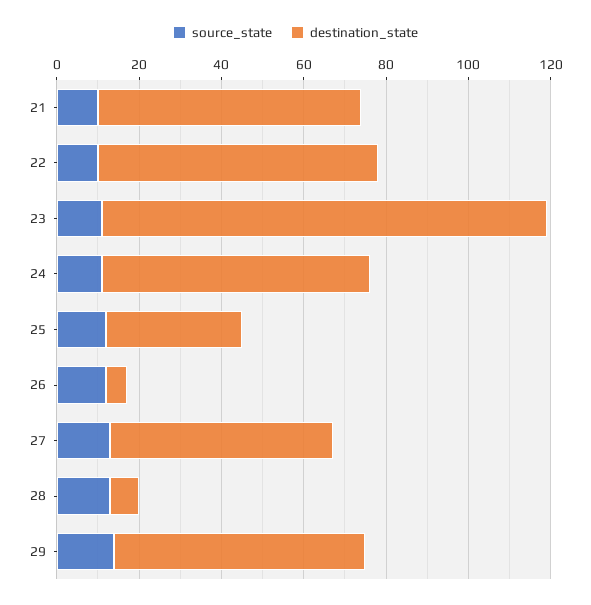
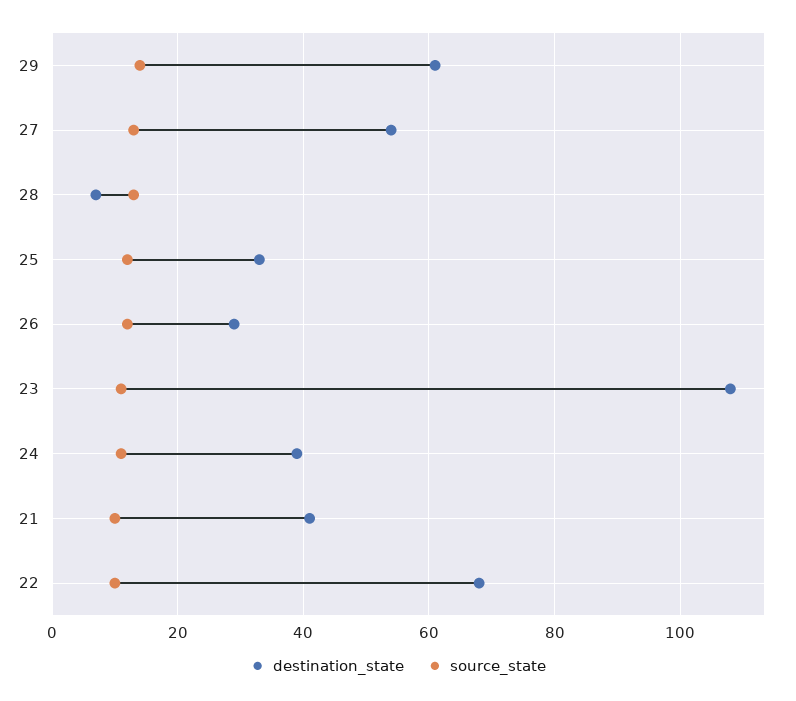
destination_state, 21: 65 -> 40
destination_state, 24: 65 -> 40
destination_state, 26: 5 -> 30

